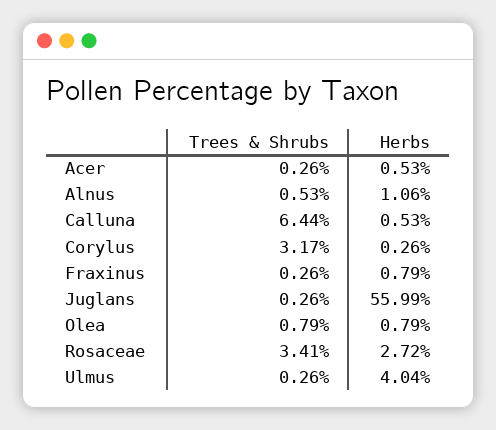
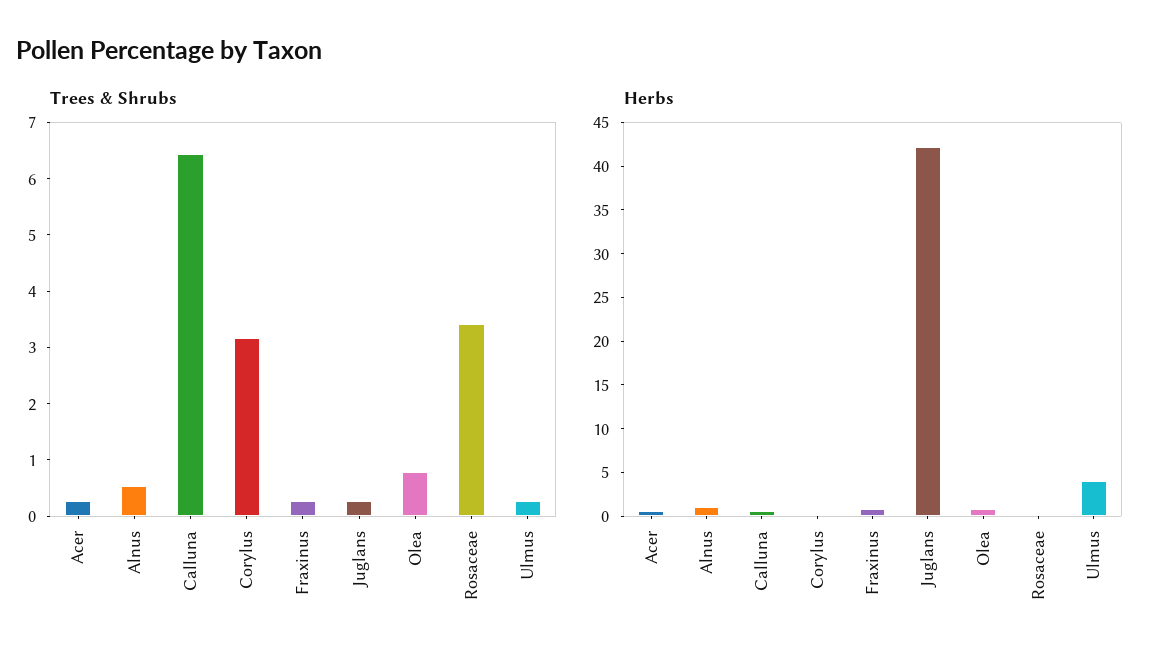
Herbs, Juglans: 55.99 -> 42
Herbs, Rosaceae: 2.72 -> 0

